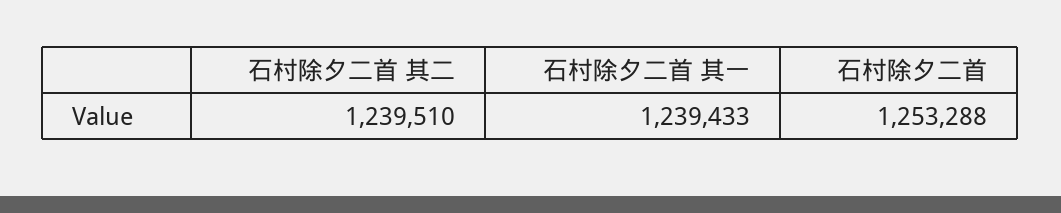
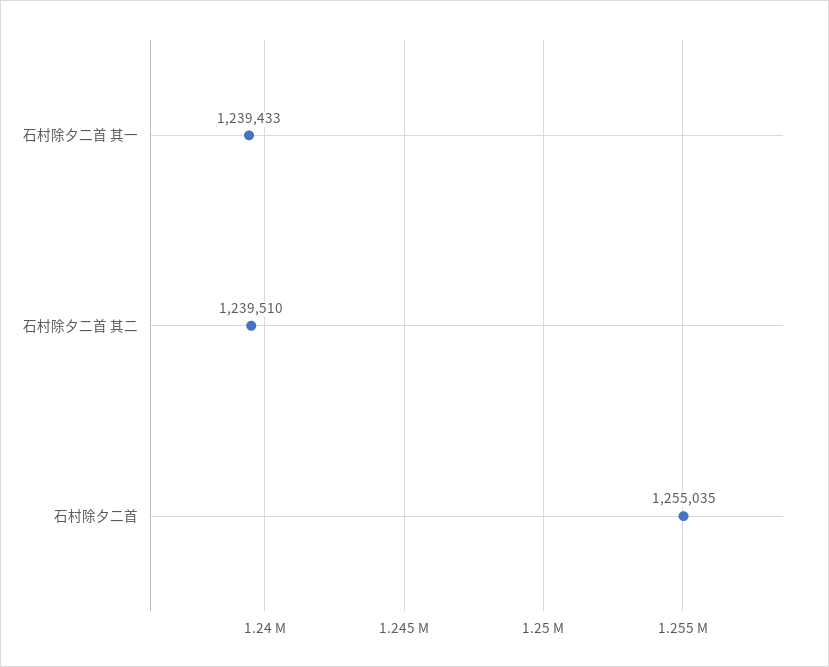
石村除夕二首: 1253288 -> 1255035

